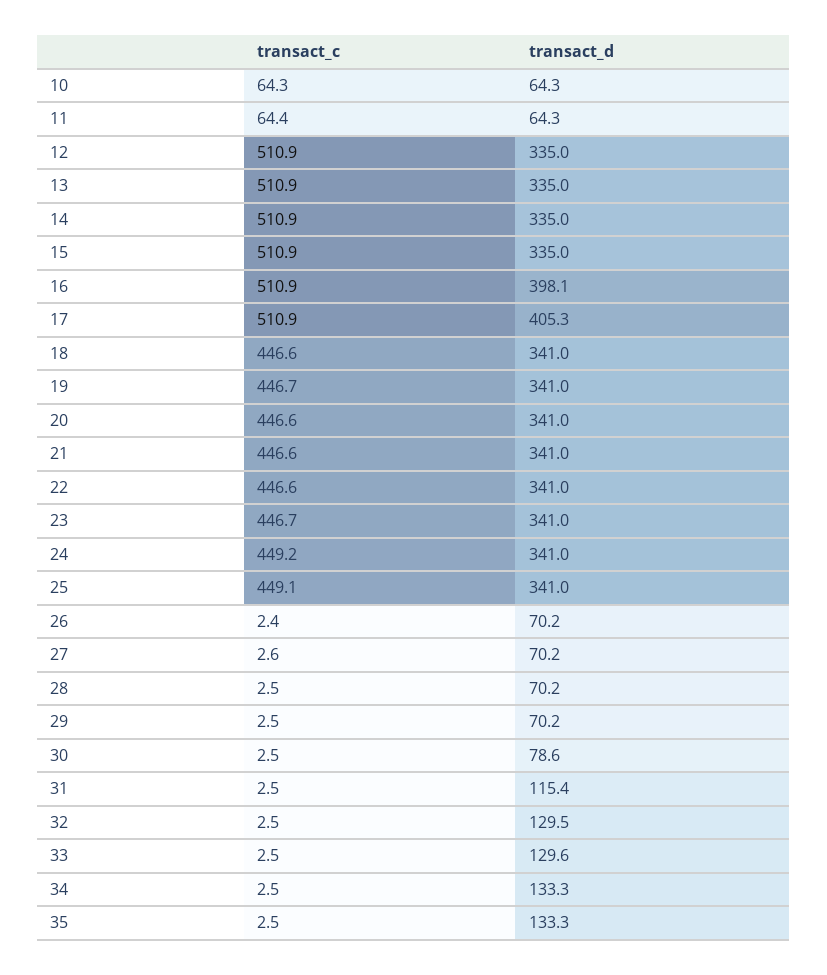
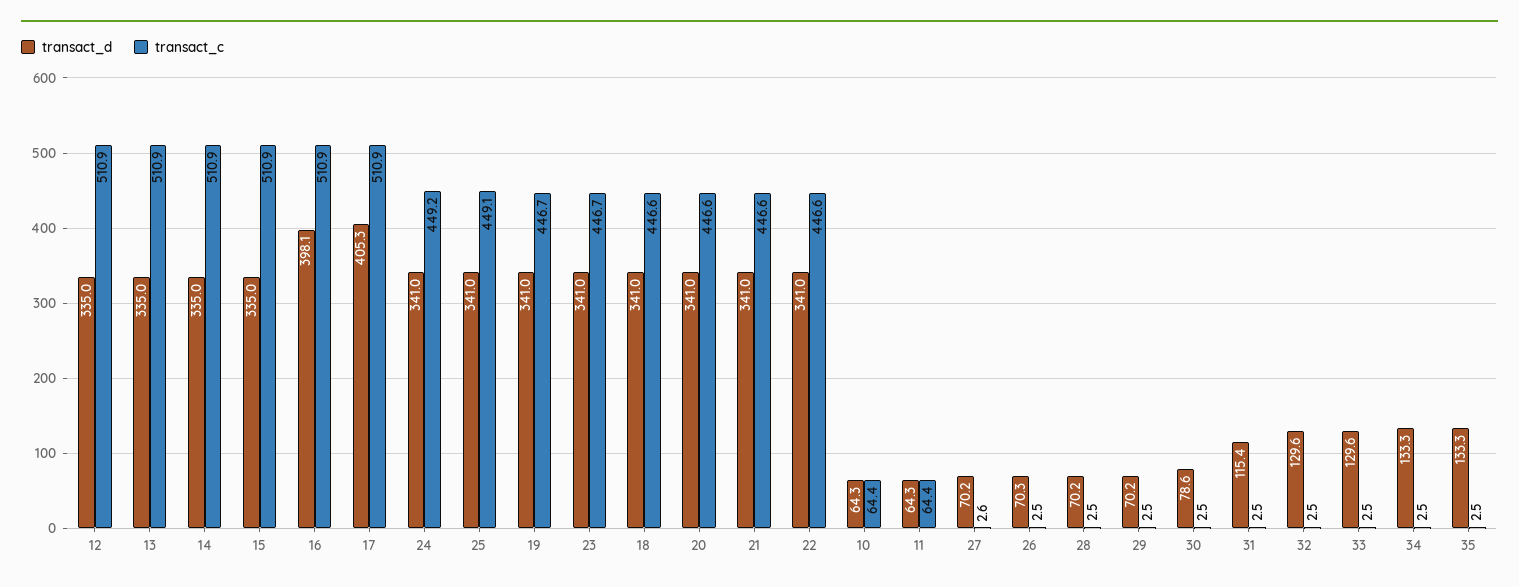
transact_c, 10: 64.3 -> 64.4
transact_c, 26: 2.4 -> 2.5
transact_d, 26: 70.2 -> 70.3
transact_d, 32: 129.5 -> 129.6

